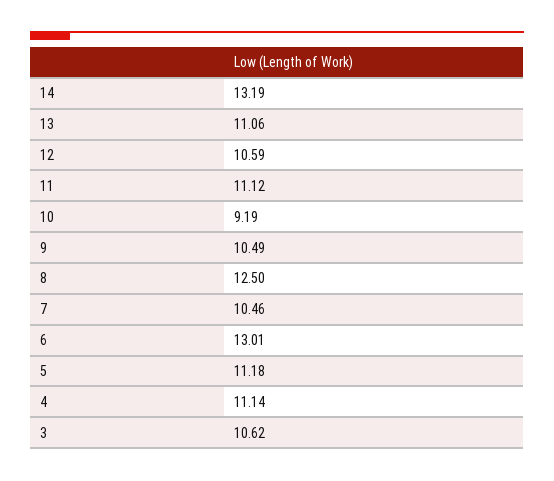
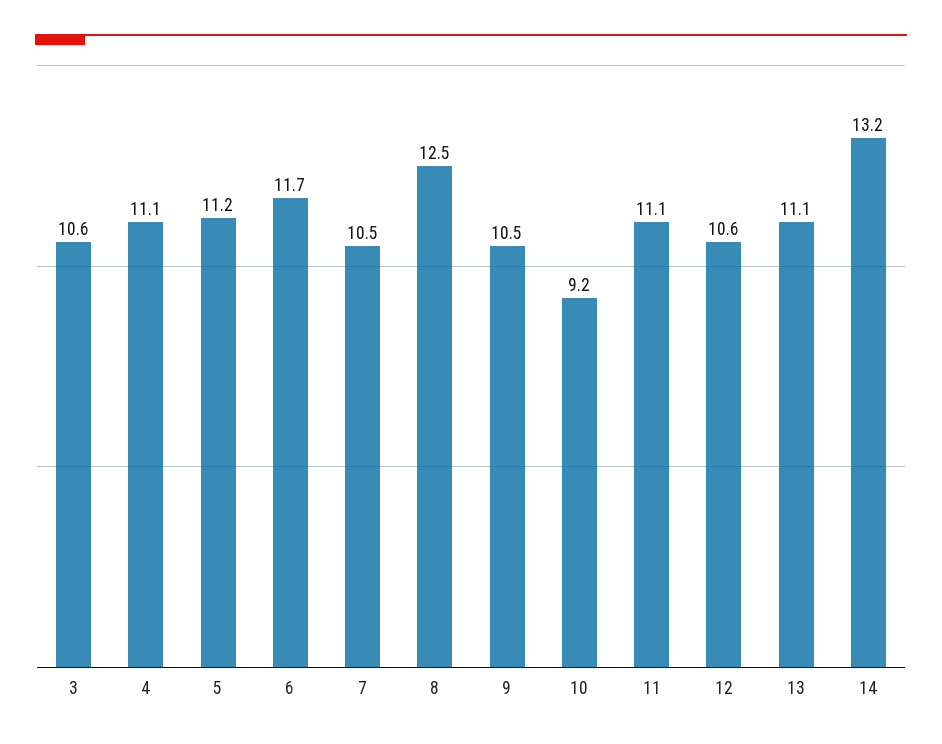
6: 13.01 -> 11.7

